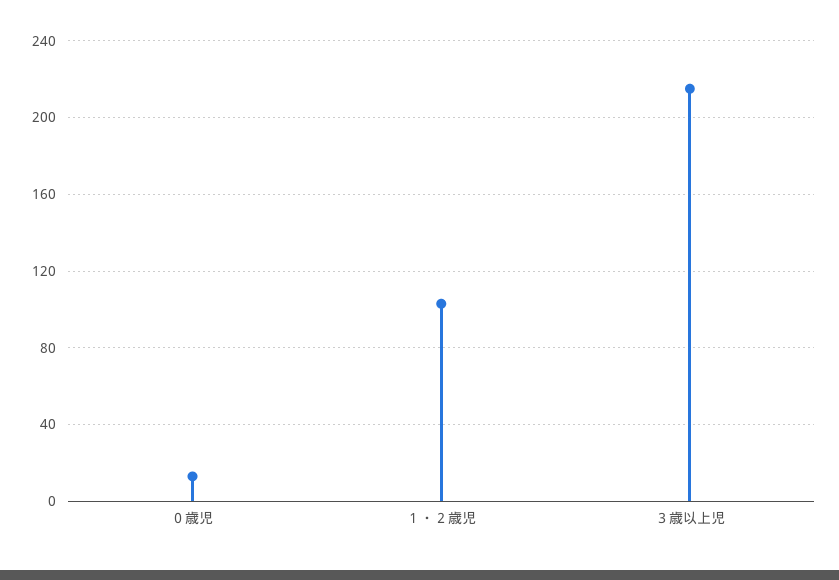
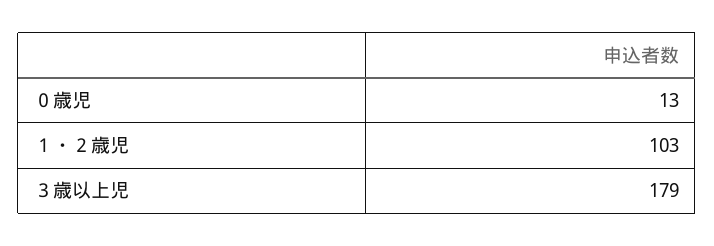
３歳以上児: 215 -> 179

